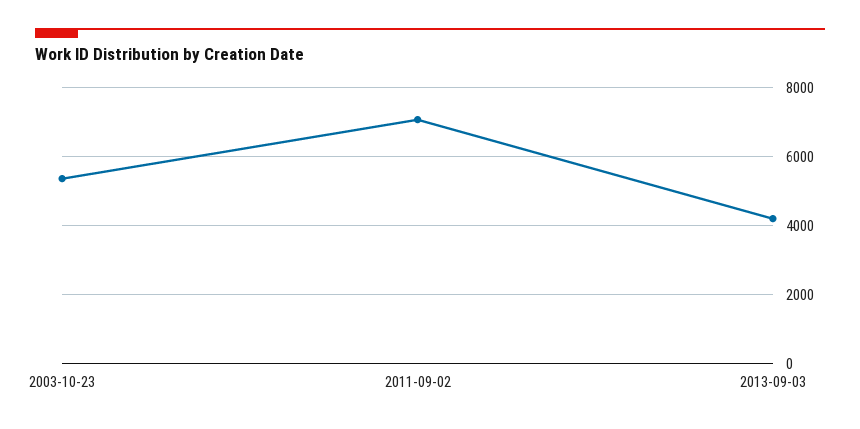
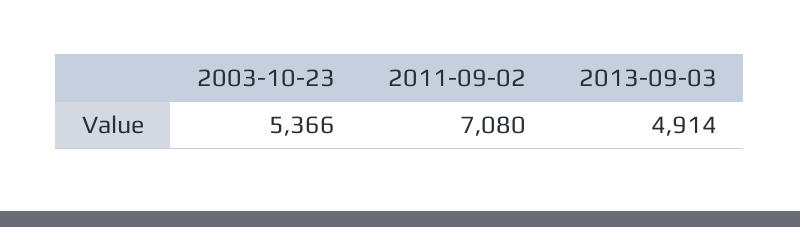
2013-09-03: 4200 -> 4914

